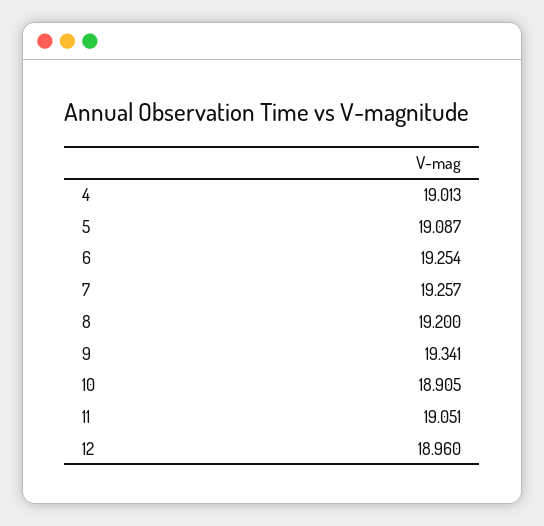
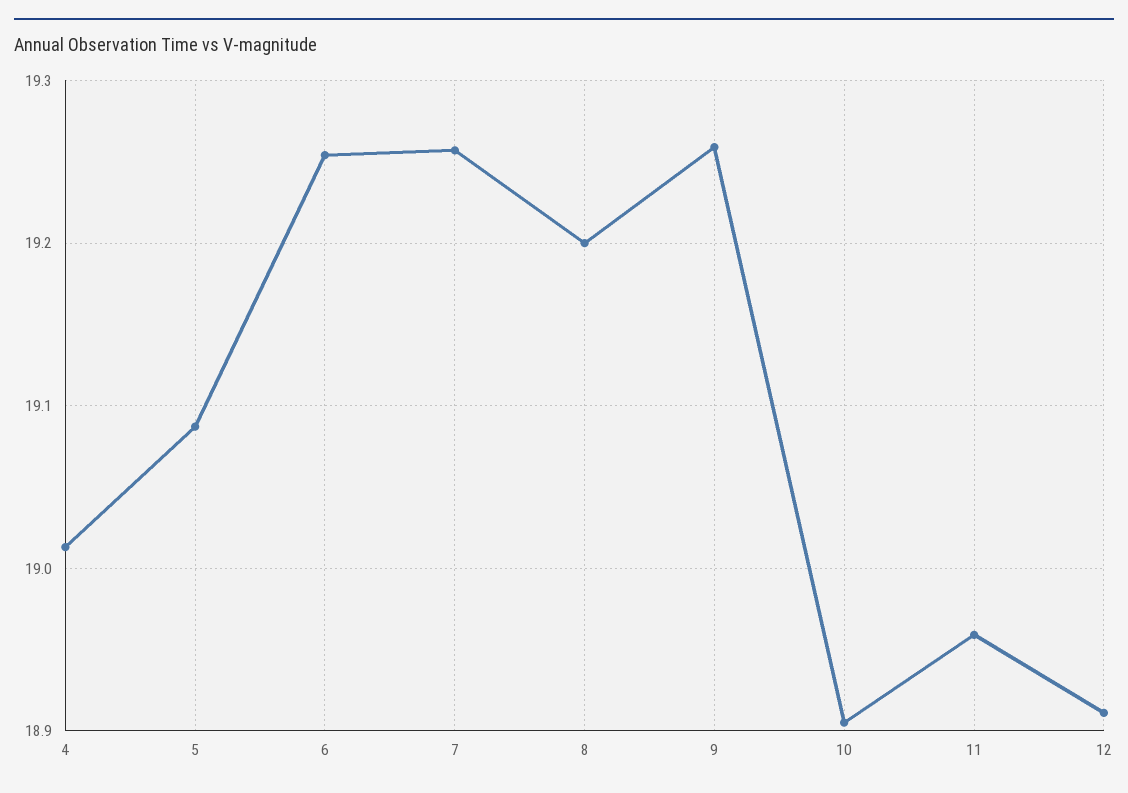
9: 19.341 -> 19.26
11: 19.051 -> 18.96
12: 18.96 -> 18.91

